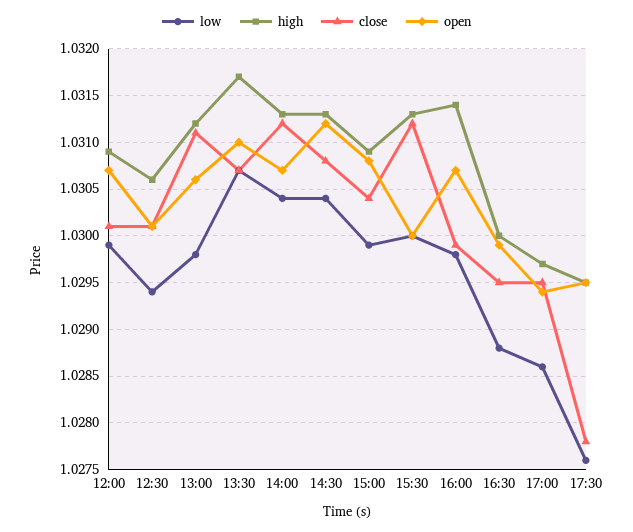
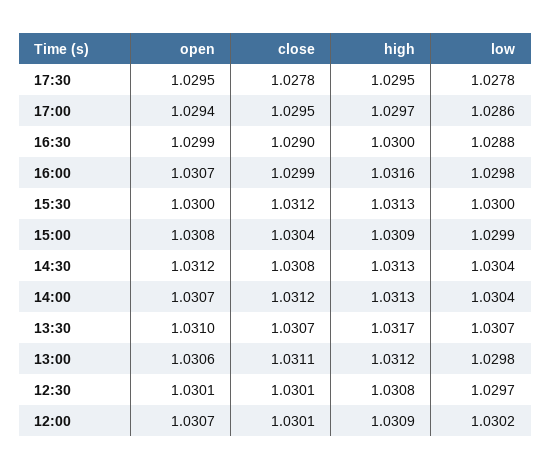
low, 12:00: 1.0299 -> 1.0302
low, 12:30: 1.0294 -> 1.0297
high, 12:30: 1.0306 -> 1.0308
high, 16:00: 1.0314 -> 1.0316
close, 16:30: 1.0295 -> 1.029
low, 17:30: 1.0276 -> 1.0278

